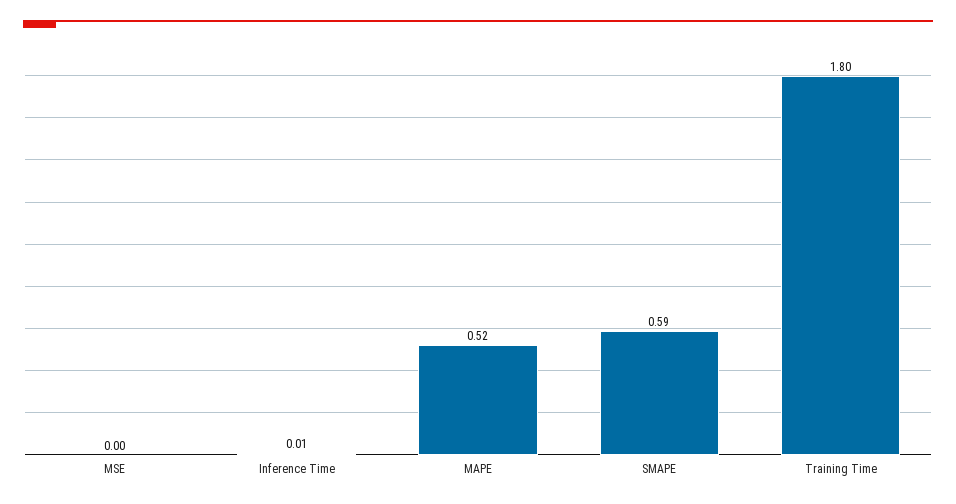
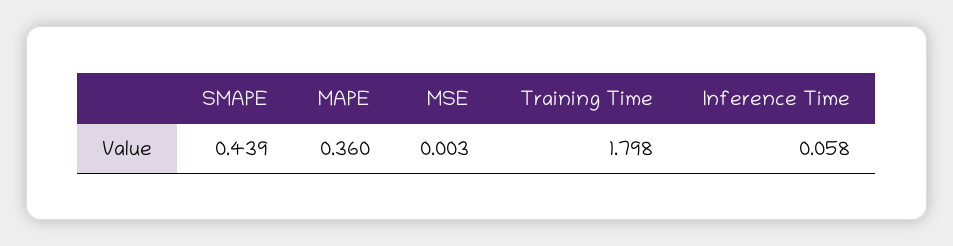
Inference Time: 0.01 -> 0.058
MAPE: 0.52 -> 0.36
SMAPE: 0.59 -> 0.439

